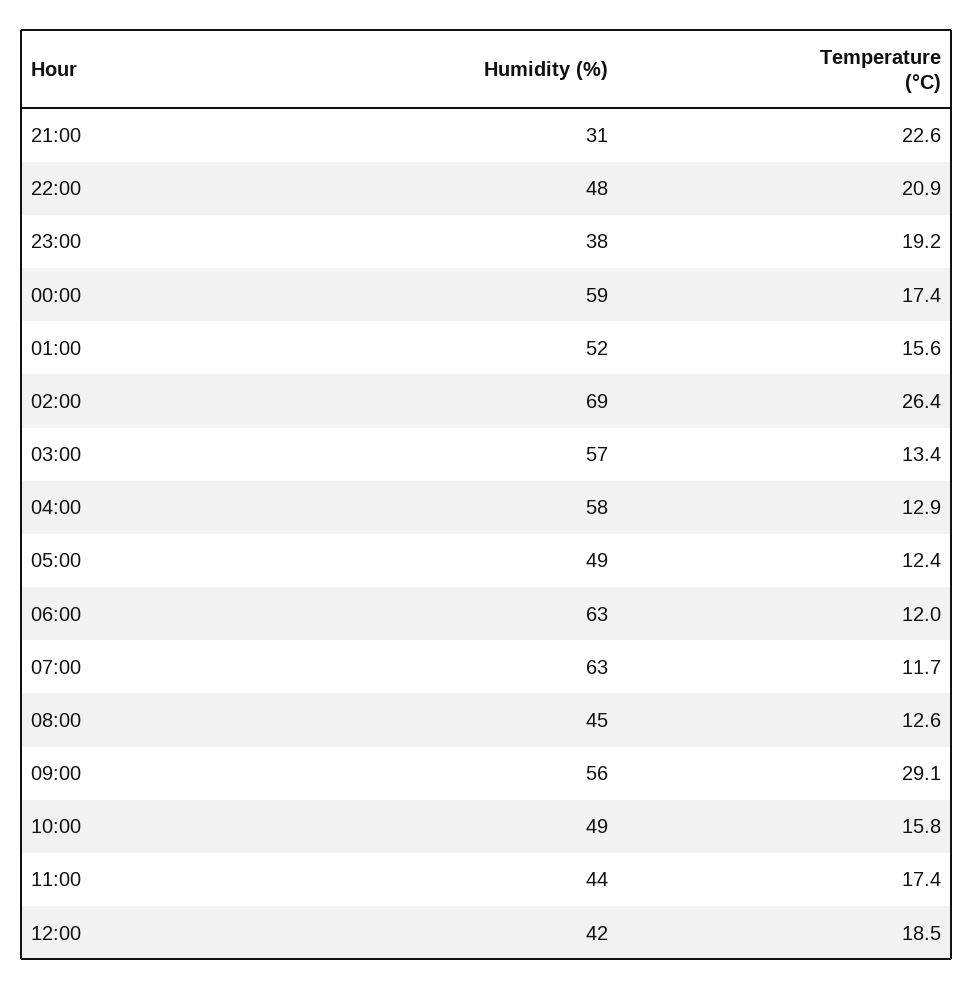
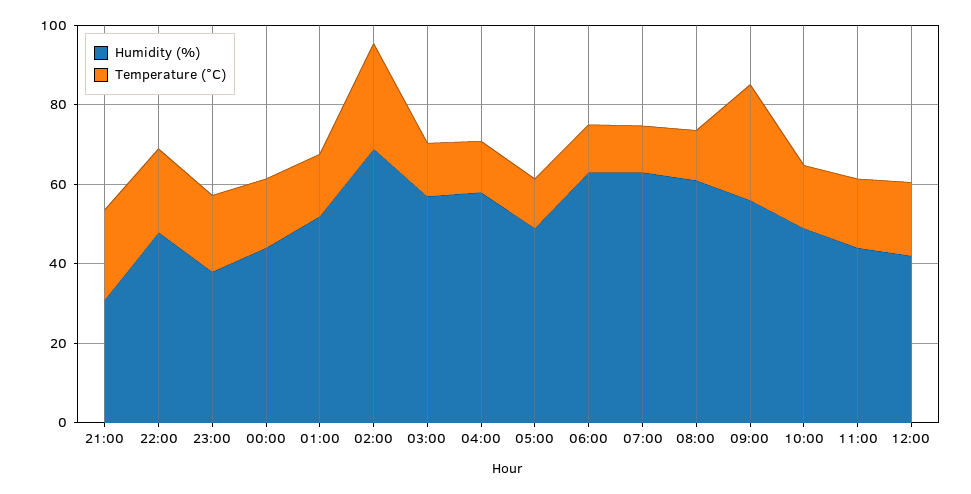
Humidity (%), 00:00: 59 -> 45
Humidity (%), 08:00: 45 -> 60

